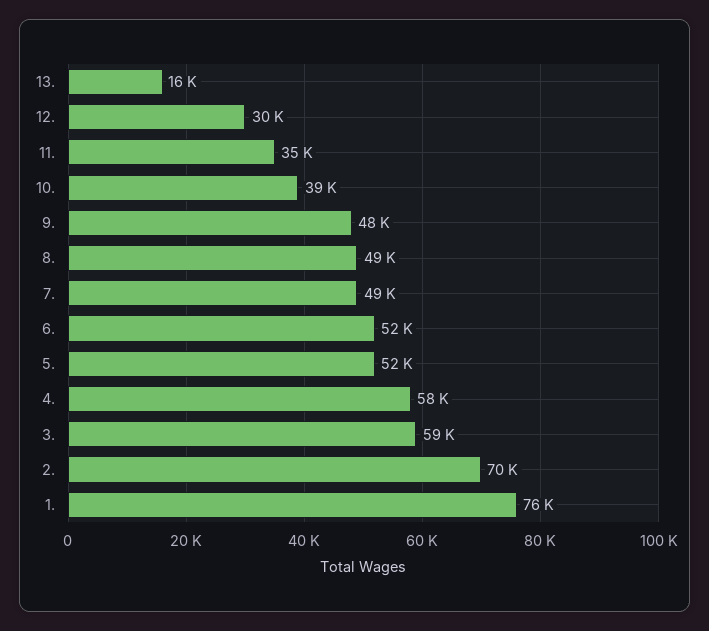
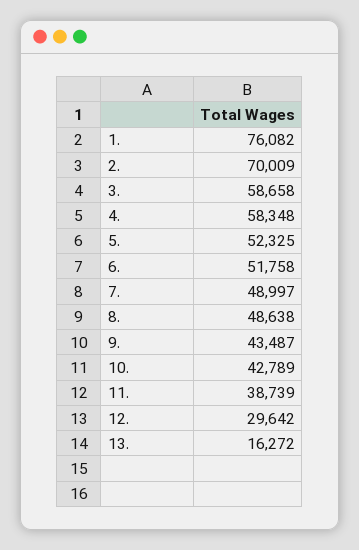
11.: 35000 -> 38739
10.: 39000 -> 42789
9.: 48000 -> 43487

